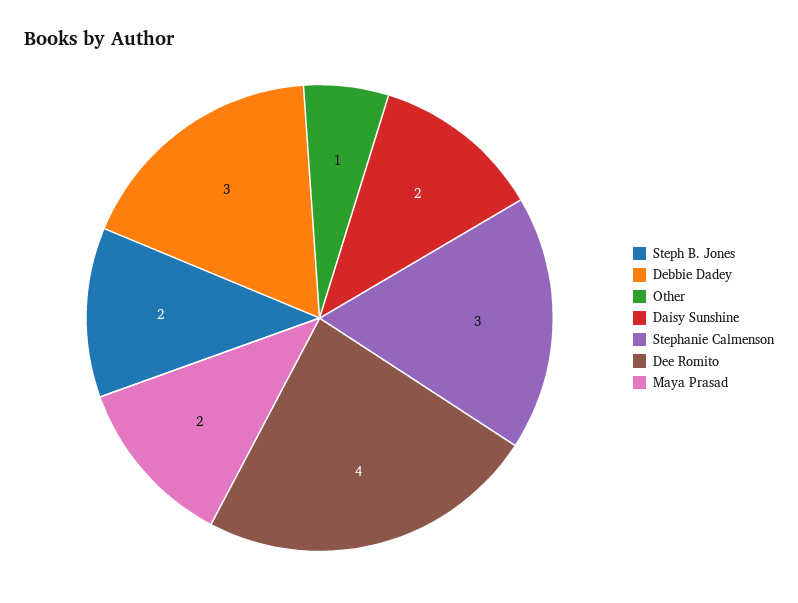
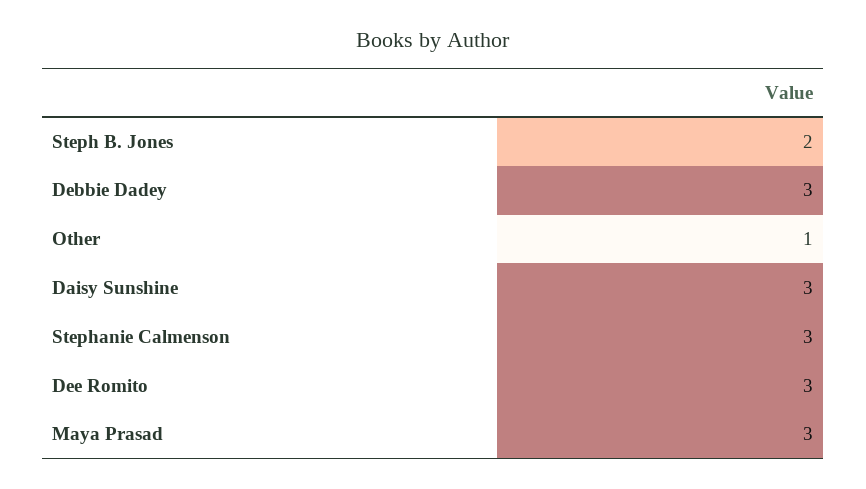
Daisy Sunshine: 2 -> 3
Dee Romito: 4 -> 3
Maya Prasad: 2 -> 3

